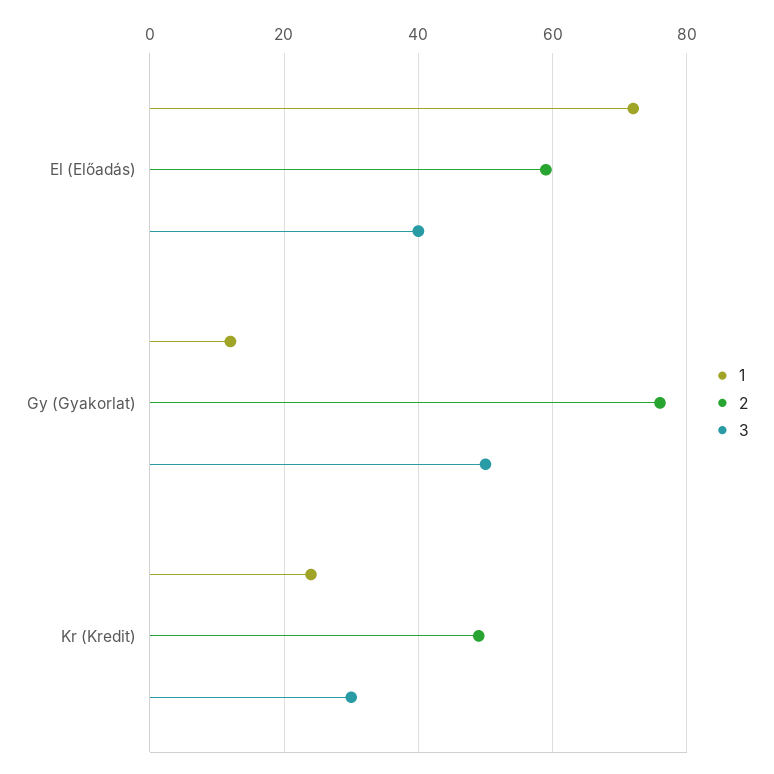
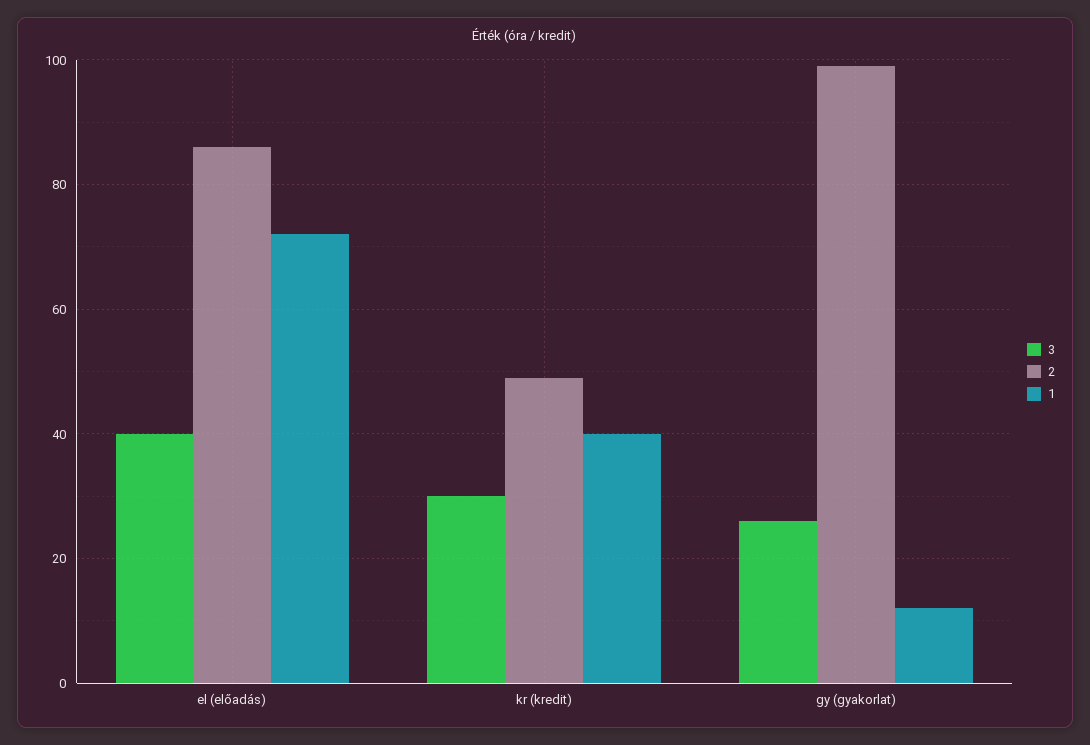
2, El (Előadás): 60 -> 85
2, Gy (Gyakorlat): 75 -> 100
3, Gy (Gyakorlat): 50 -> 25
1, Kr (Kredit): 25 -> 40

